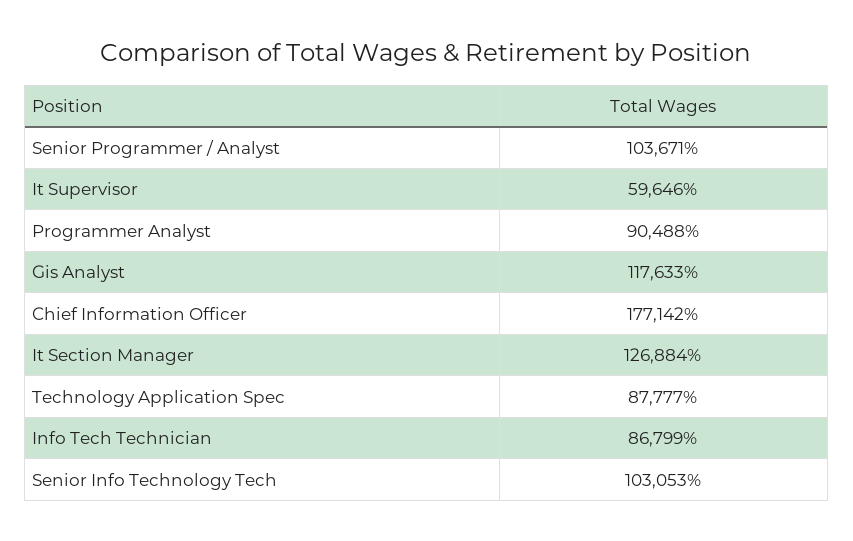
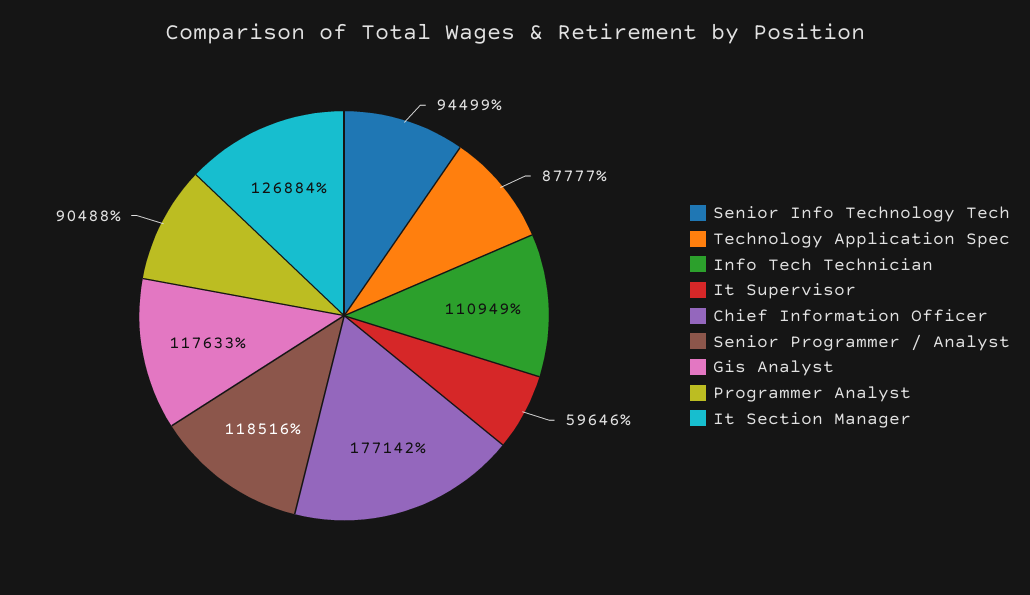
Senior Programmer / Analyst: 103671 -> 118516
Info Tech Technician: 86799 -> 110949
Senior Info Technology Tech: 103053 -> 94499

